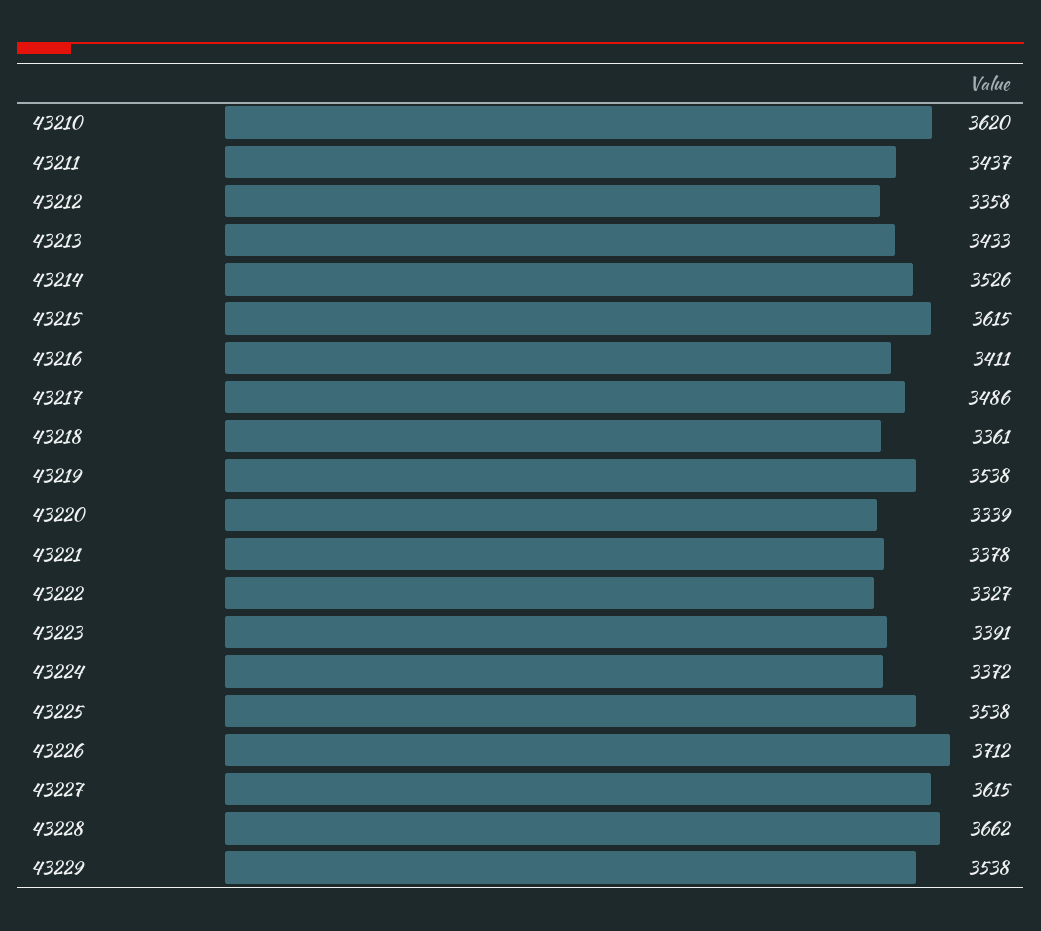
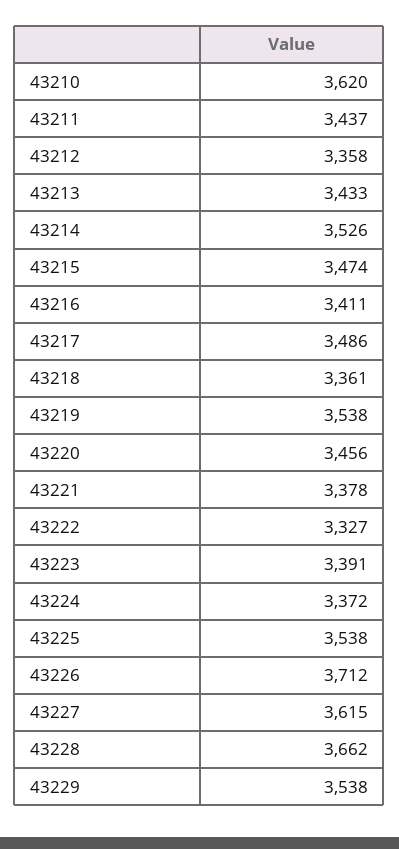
43215: 3615 -> 3474
43220: 3339 -> 3456

